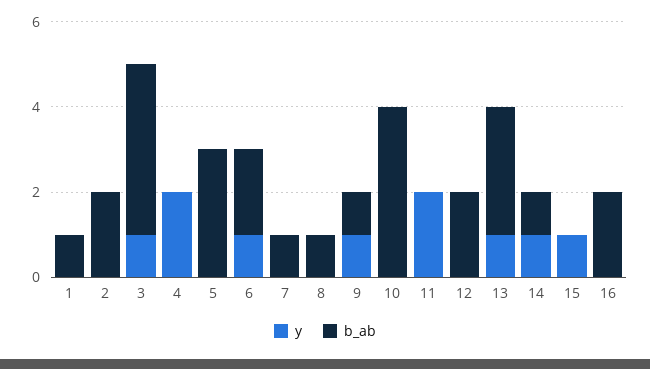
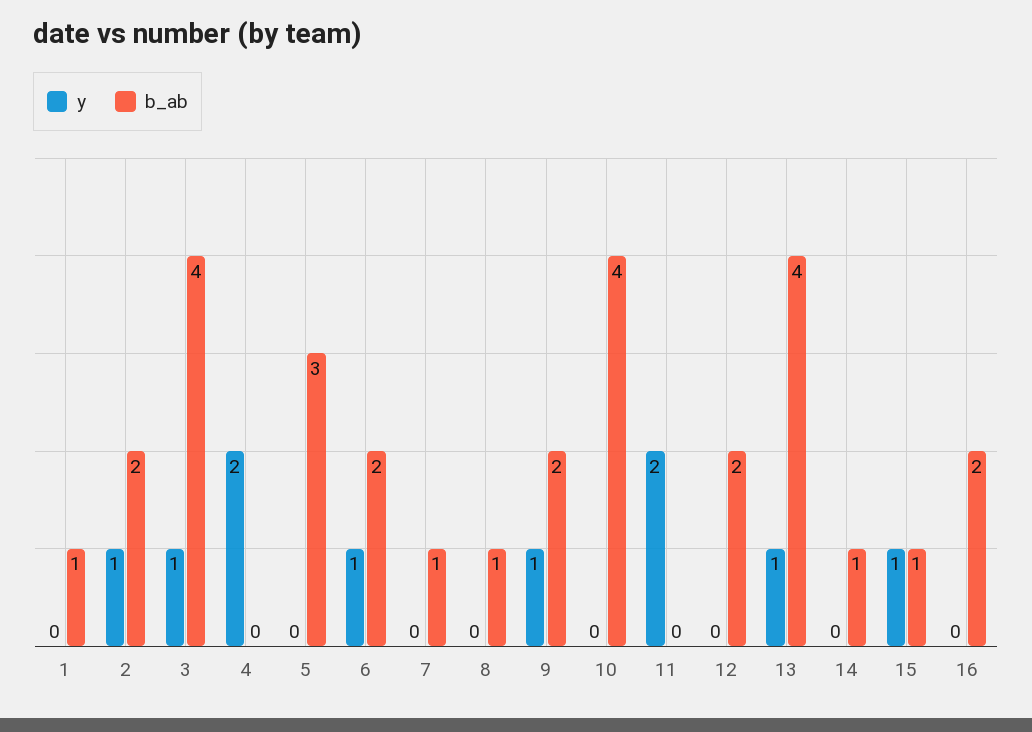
y, 2: 0 -> 1
b_ab, 9: 1 -> 2
b_ab, 13: 3 -> 4
y, 14: 1 -> 0
b_ab, 15: 0 -> 1

